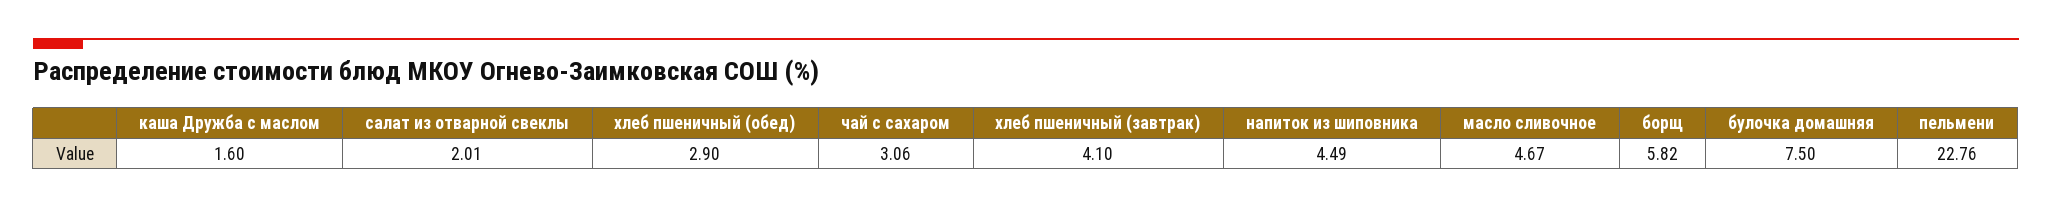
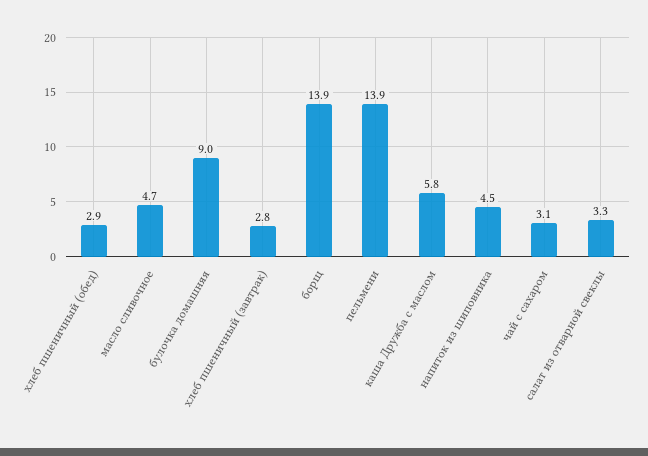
каша Дружба с маслом: 1.6 -> 5.8
салат из отварной свеклы: 2.01 -> 3.3
хлеб пшеничный (завтрак): 4.1 -> 2.8
борщ: 5.82 -> 13.9
булочка домашняя: 7.5 -> 9
пельмени: 22.76 -> 13.9

